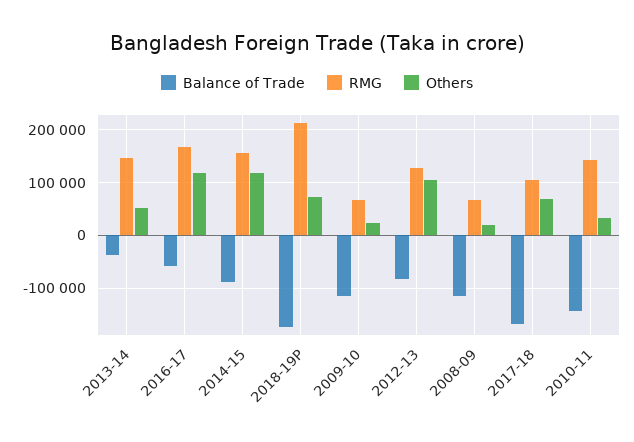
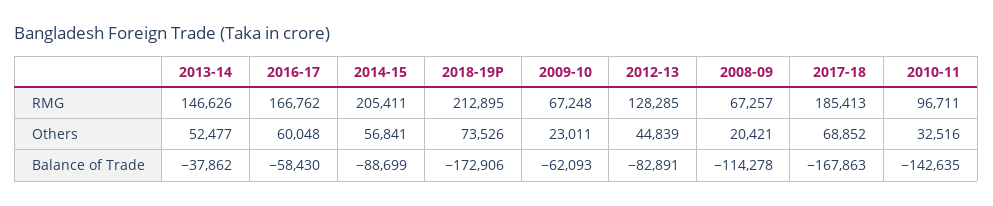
Others, 2016-17: 120000 -> 60048
RMG, 2014-15: 160000 -> 205411
Others, 2014-15: 120000 -> 56841
Balance of Trade, 2009-10: -120000 -> -62093
Others, 2012-13: 100000 -> 44839
RMG, 2017-18: 100000 -> 185413
RMG, 2010-11: 140000 -> 96711

